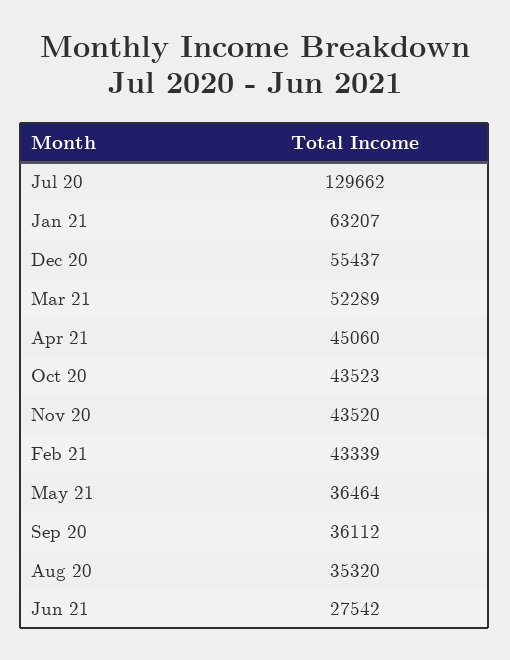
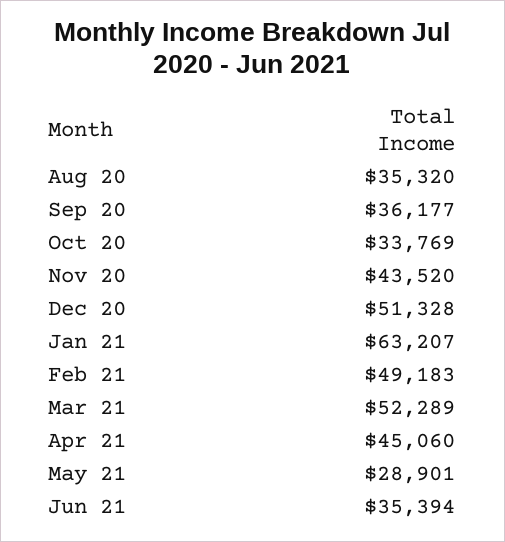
Jul 20: 129662 -> none
Dec 20: 55437 -> 51328
Oct 20: 43523 -> 33769
Feb 21: 43339 -> 49183
May 21: 36464 -> 28901
Sep 20: 36112 -> 36177
Jun 21: 27542 -> 35394

